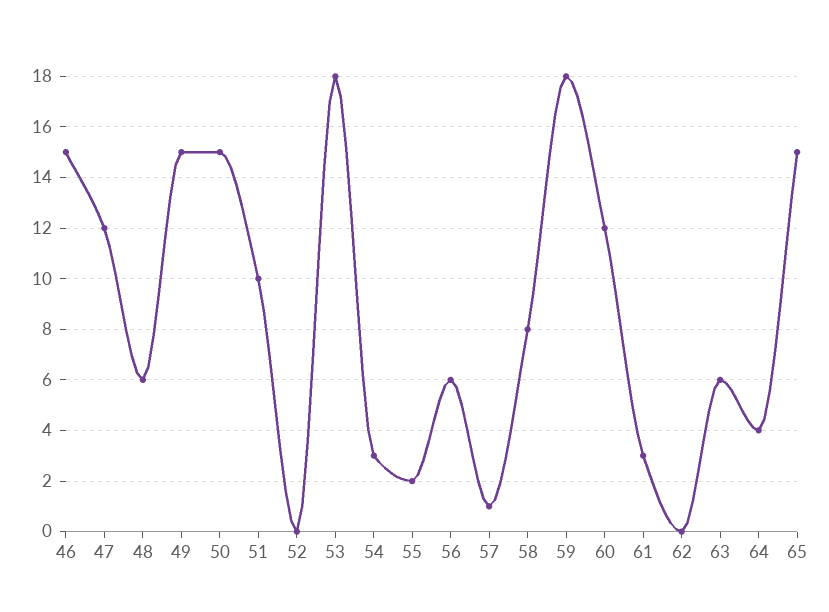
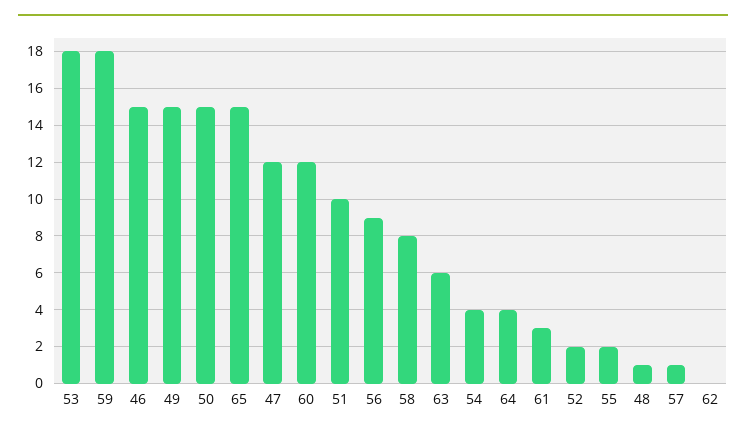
48: 6 -> 1
52: 0 -> 2
54: 3 -> 4
56: 6 -> 9

